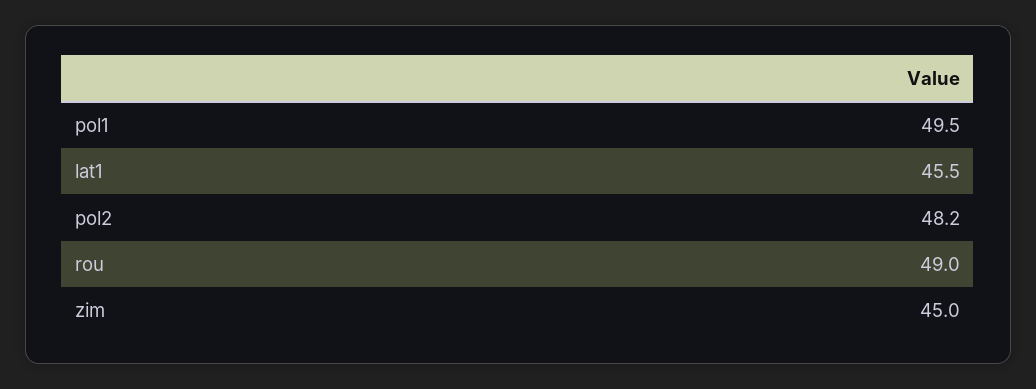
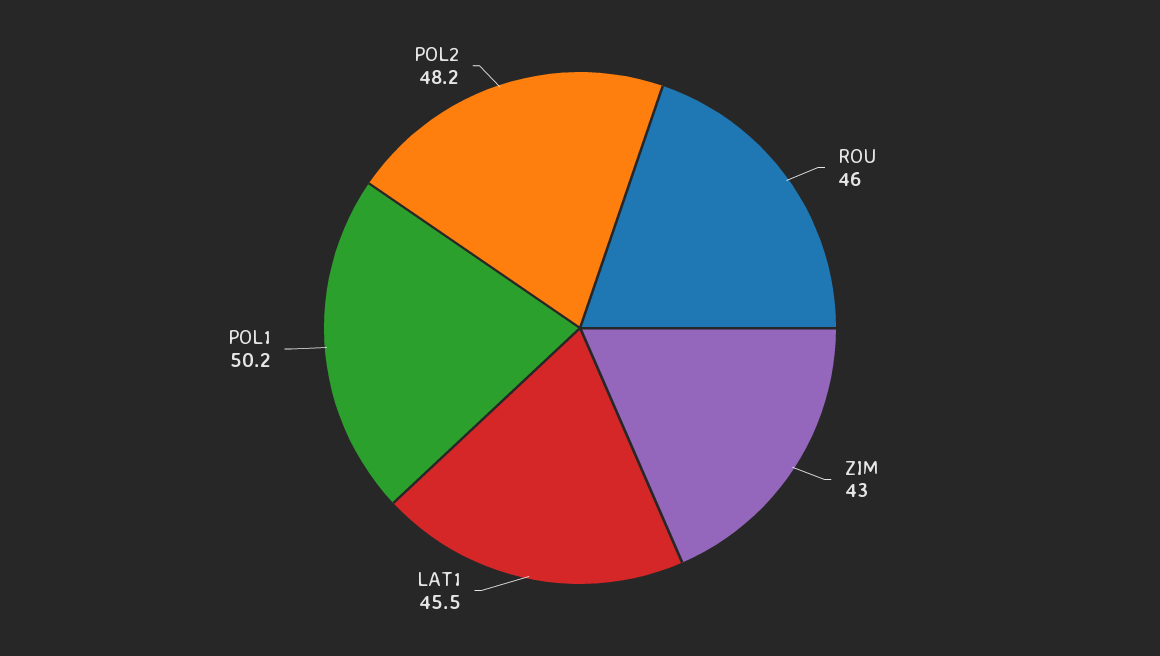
pol1: 49.5 -> 50.2
rou: 49 -> 46
zim: 45 -> 43

